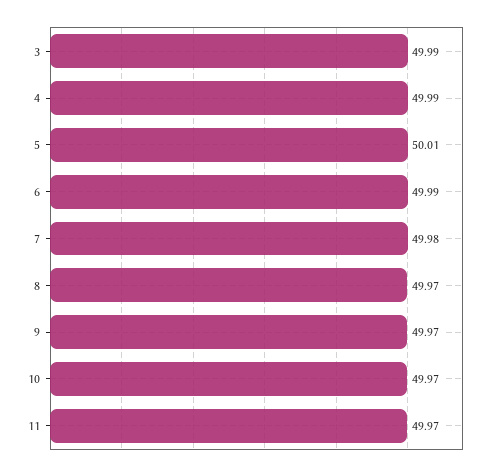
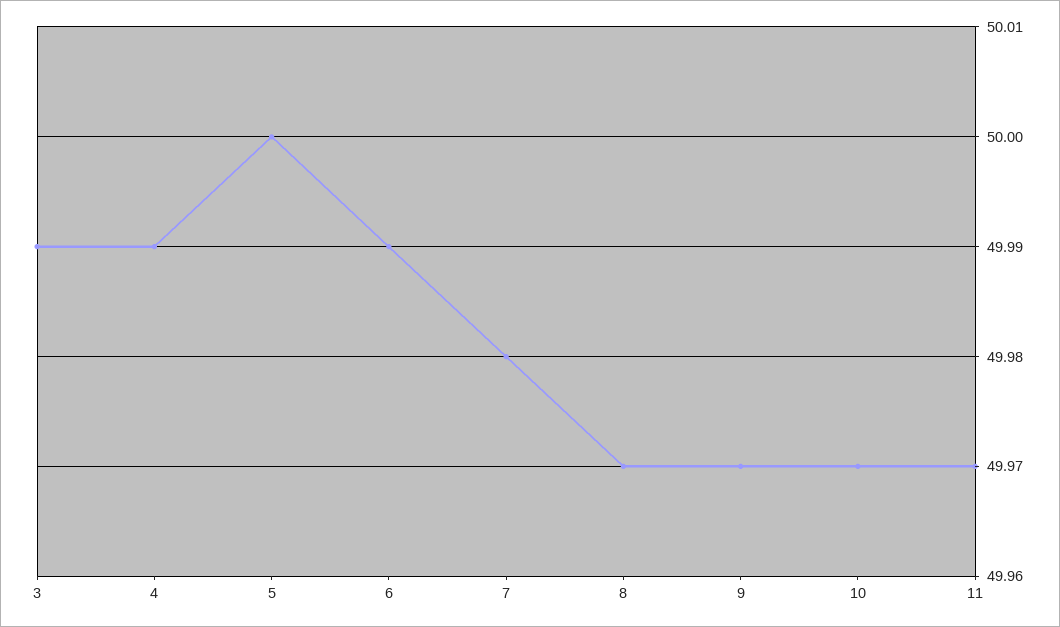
5: 50.01 -> 50

